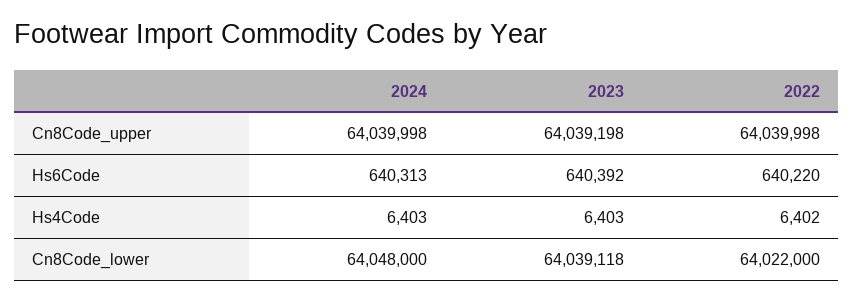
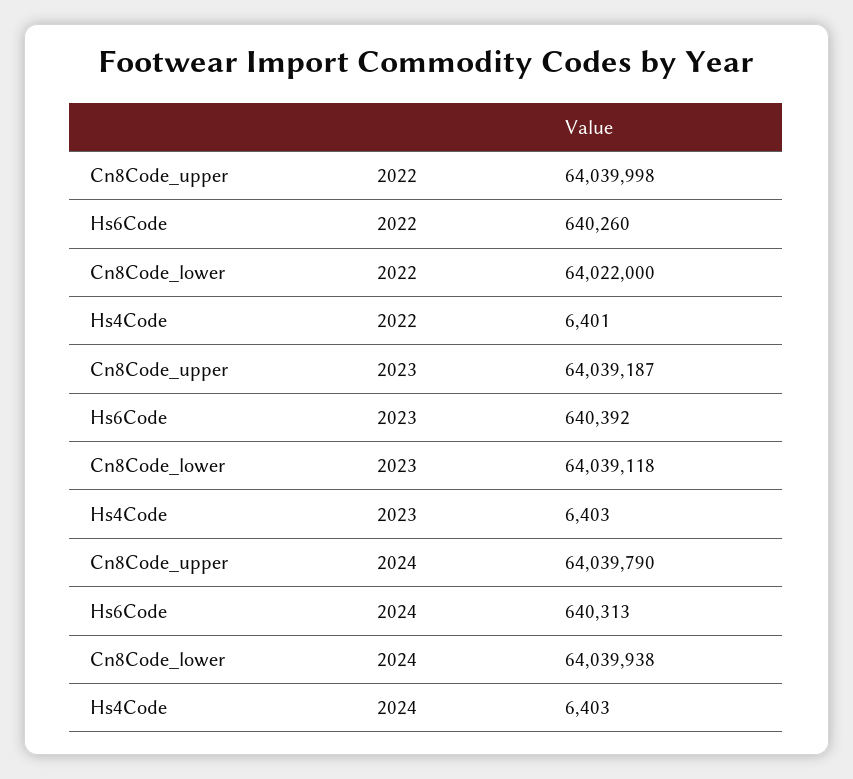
2024, Cn8Code_upper: 64039998 -> 64039790
2023, Cn8Code_upper: 64039198 -> 64039187
2022, Hs6Code: 640220 -> 640260
2022, Hs4Code: 6402 -> 6401
2024, Cn8Code_lower: 64048000 -> 64039938

